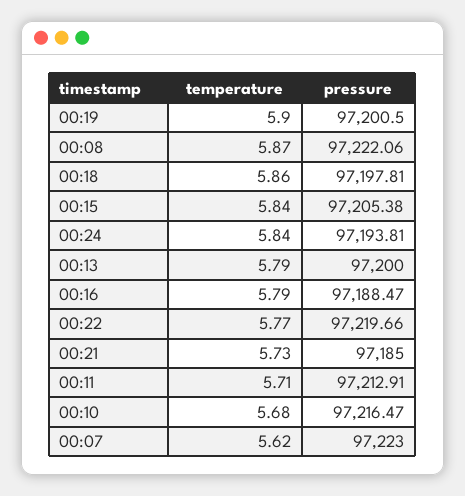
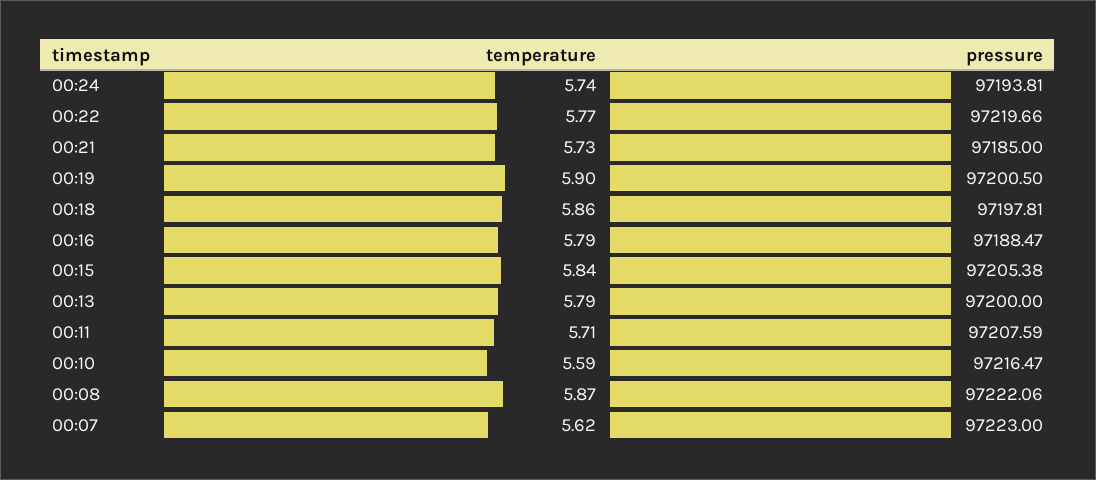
temperature, 00:24: 5.84 -> 5.74
pressure, 00:11: 97212.91 -> 97207.59
temperature, 00:10: 5.68 -> 5.59

